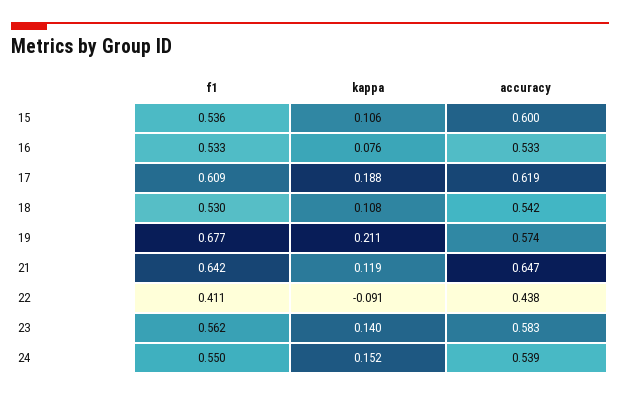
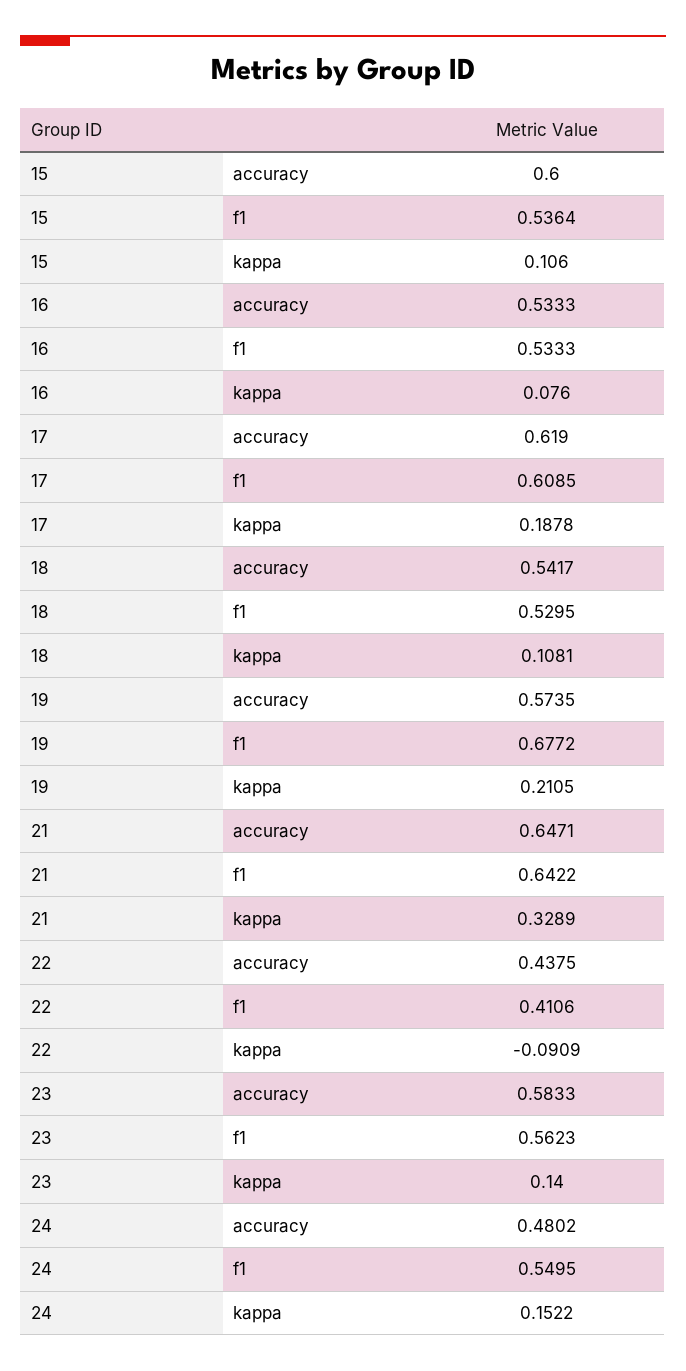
kappa, 21: 0.119 -> 0.3289
accuracy, 24: 0.539 -> 0.4802

